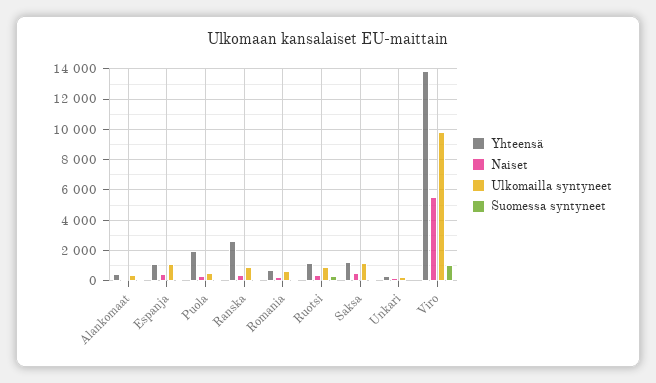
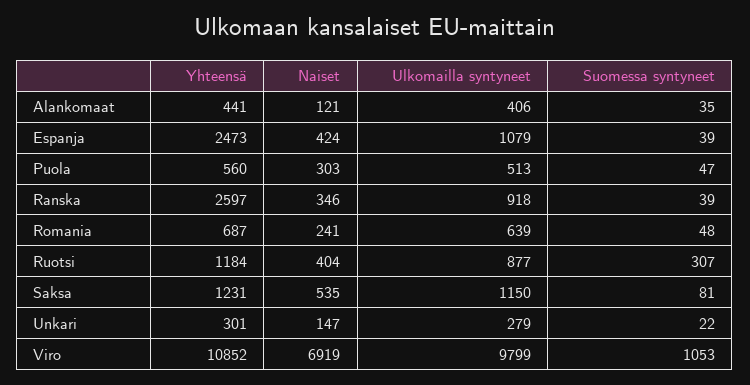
Yhteensä, Espanja: 1000 -> 2473
Yhteensä, Puola: 2000 -> 560
Yhteensä, Viro: 14000 -> 10852
Naiset, Viro: 5500 -> 6919

